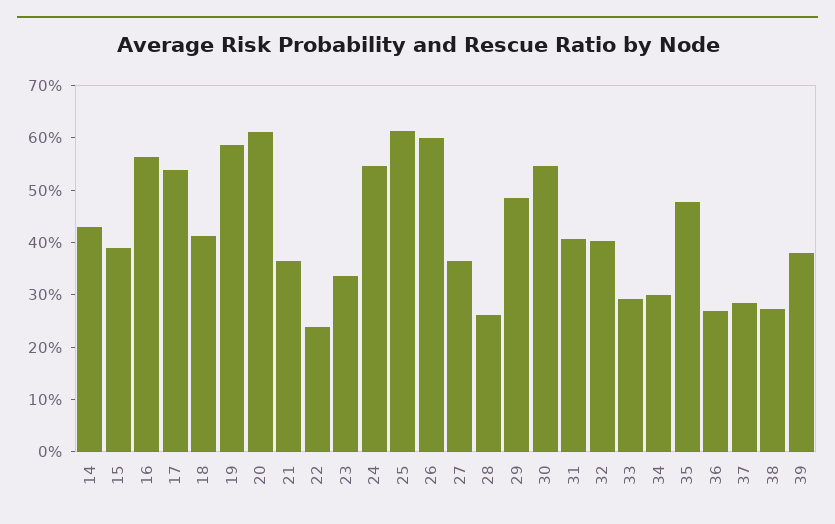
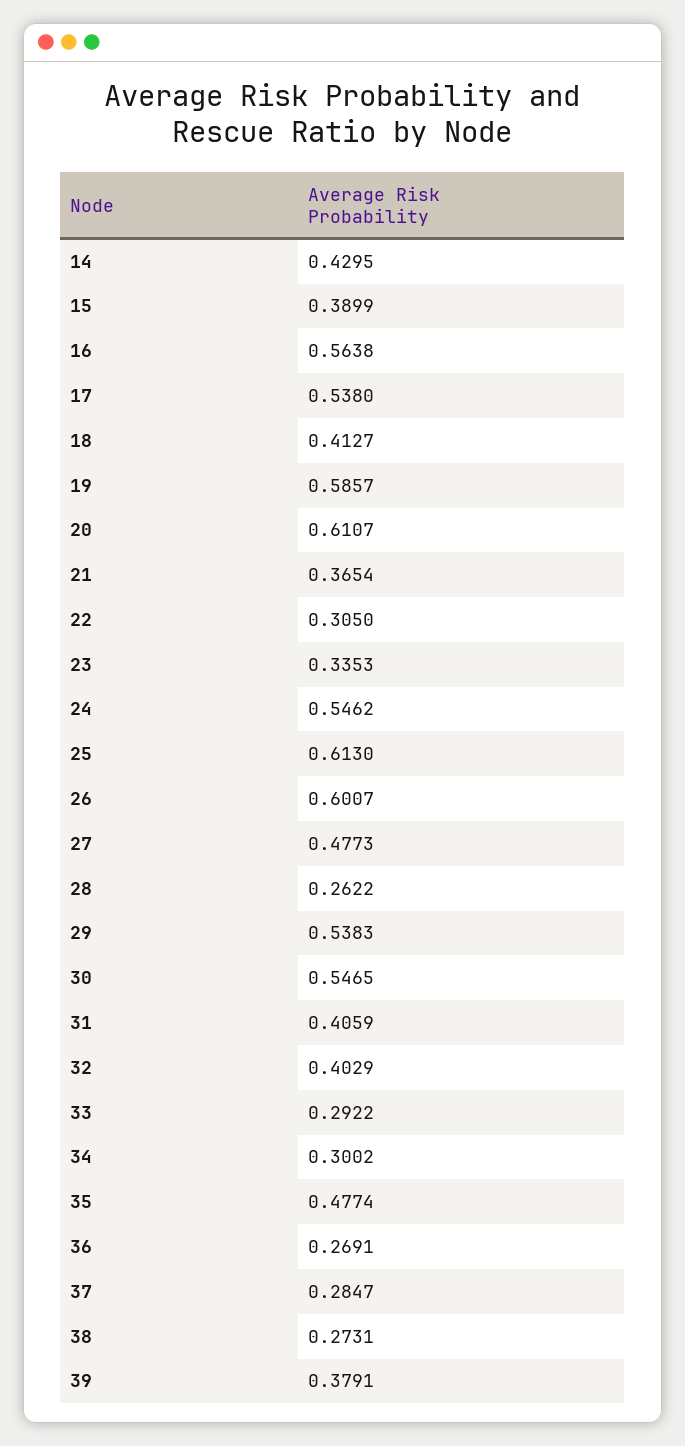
22: 0.24 -> 0.305
27: 0.36 -> 0.4773
29: 0.48 -> 0.5383

